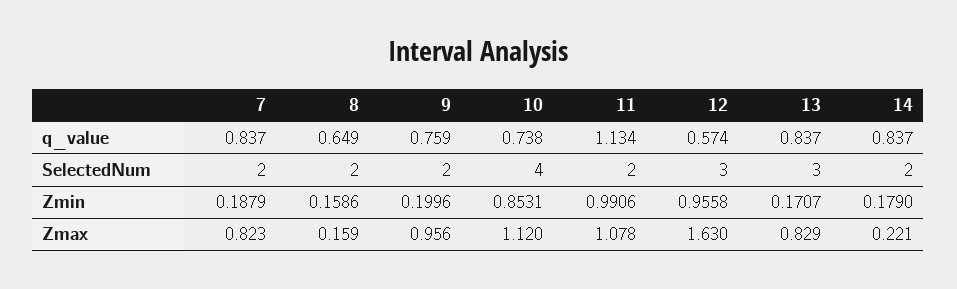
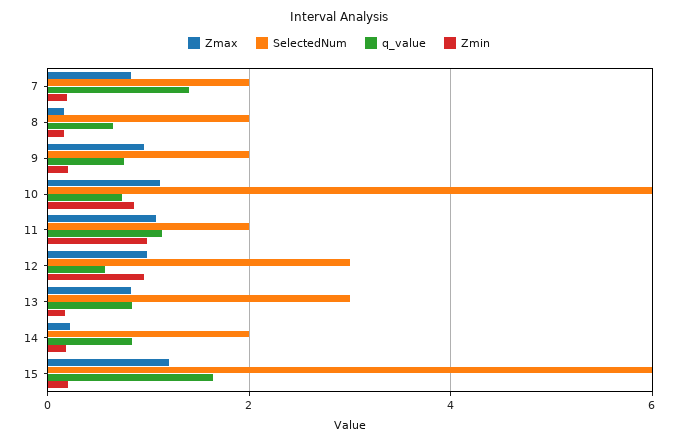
q_value, 7: 0.837 -> 1.4
SelectedNum, 10: 4 -> 6
Zmax, 12: 1.63 -> 1
Zmax, 15: none -> 1.2
SelectedNum, 15: none -> 6
q_value, 15: none -> 1.6
Zmin, 15: none -> 0.2

